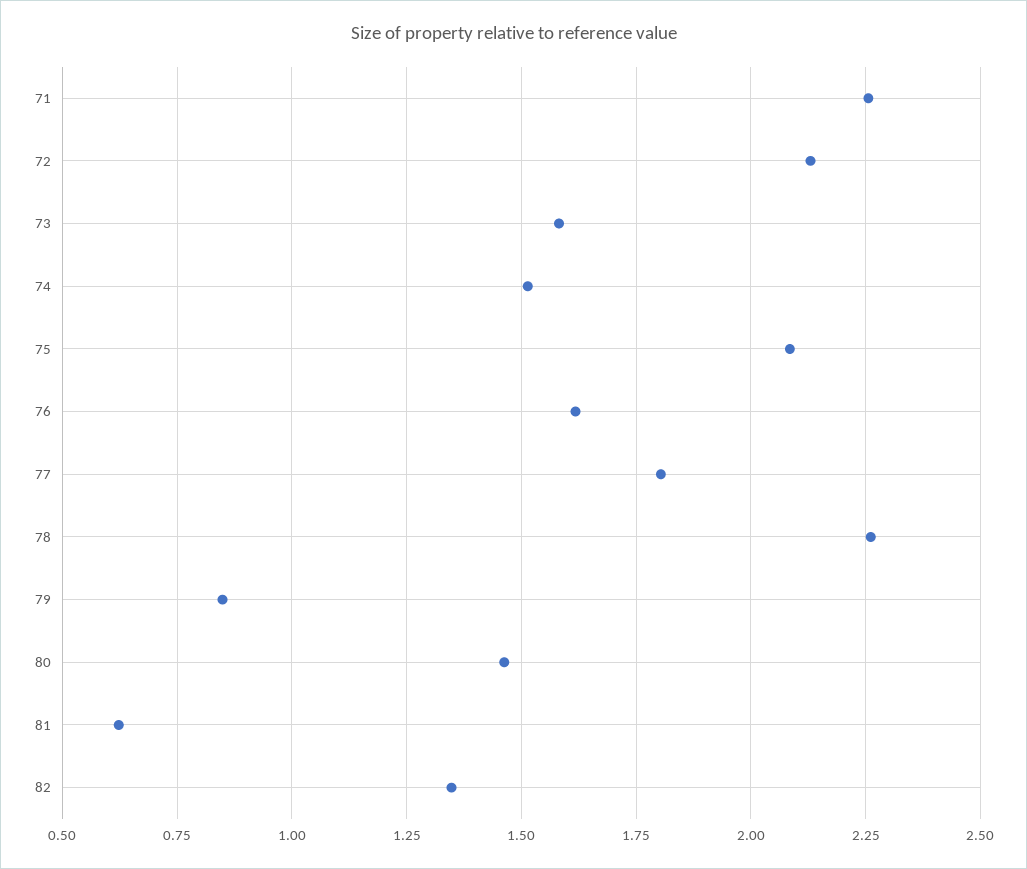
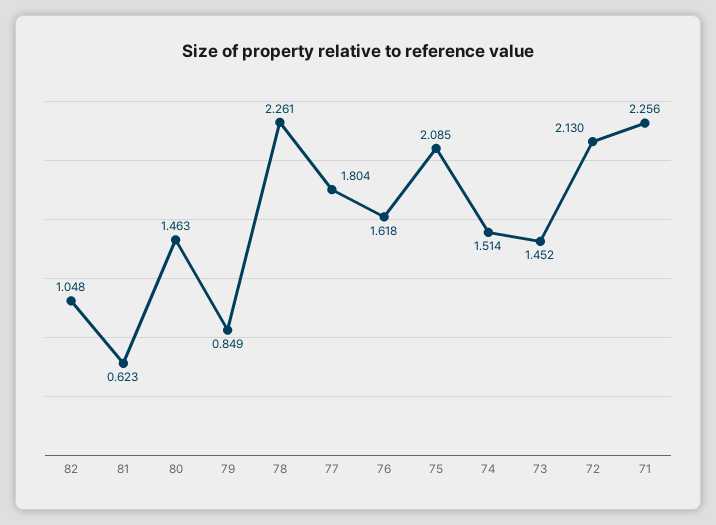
73: 1.575 -> 1.452
82: 1.35 -> 1.048

